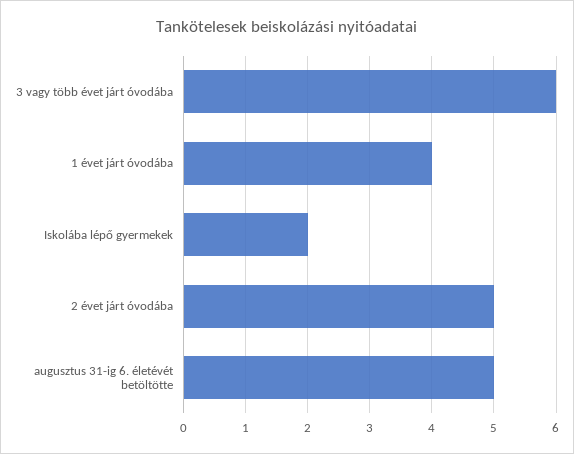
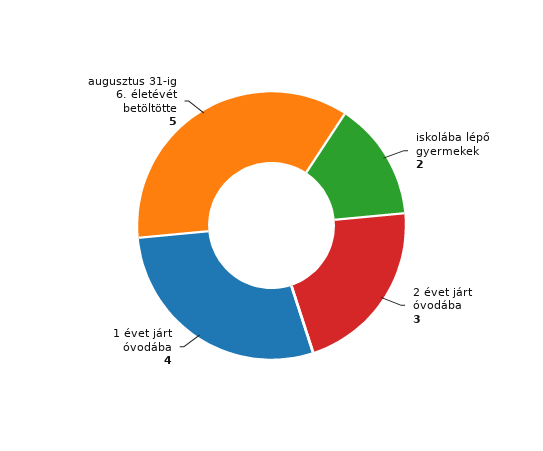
3 vagy több évet járt óvodába: 6 -> none
2 évet járt óvodába: 5 -> 3

